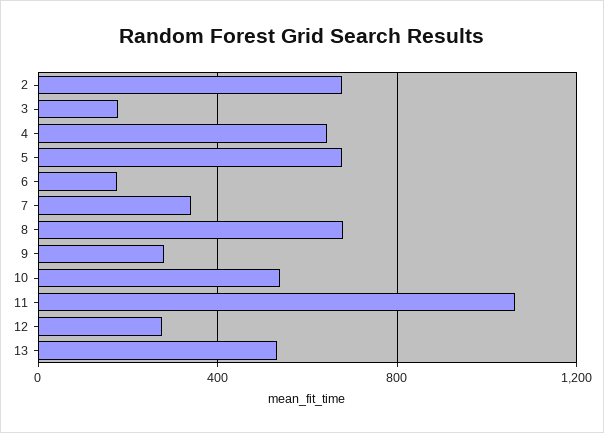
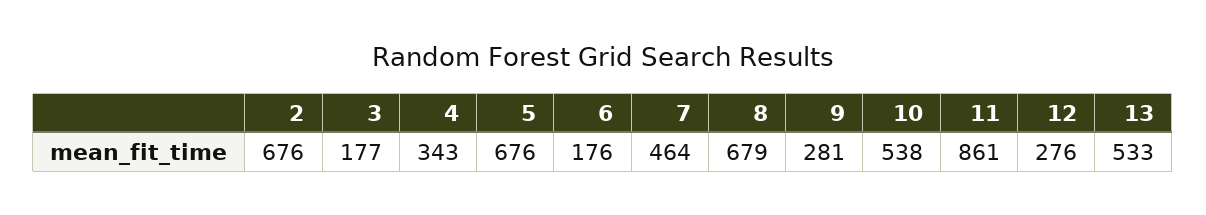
4: 650 -> 343
7: 350 -> 464
11: 1050 -> 861

